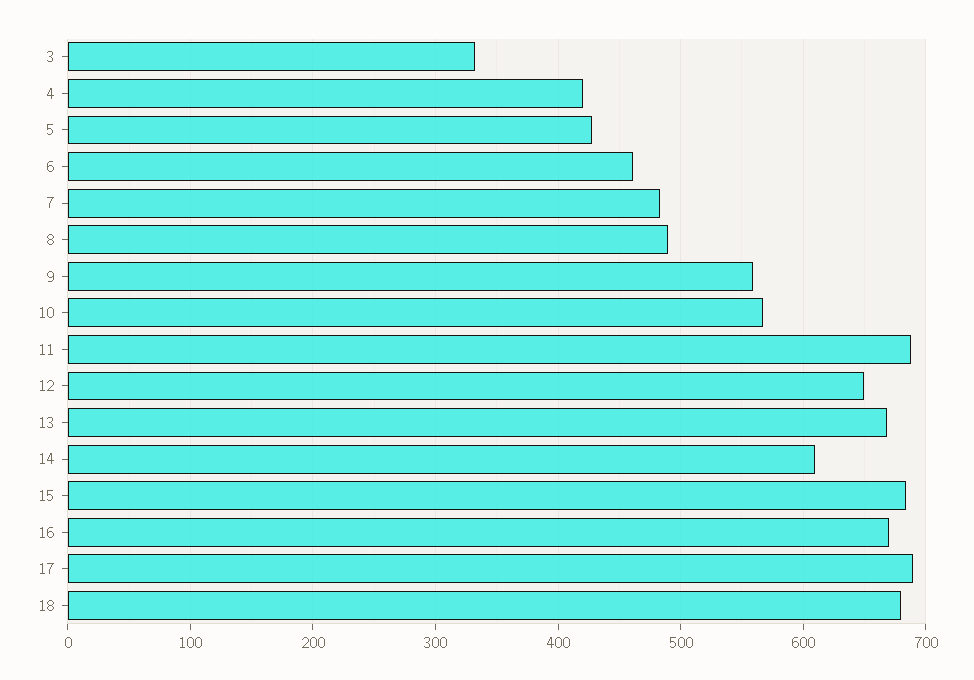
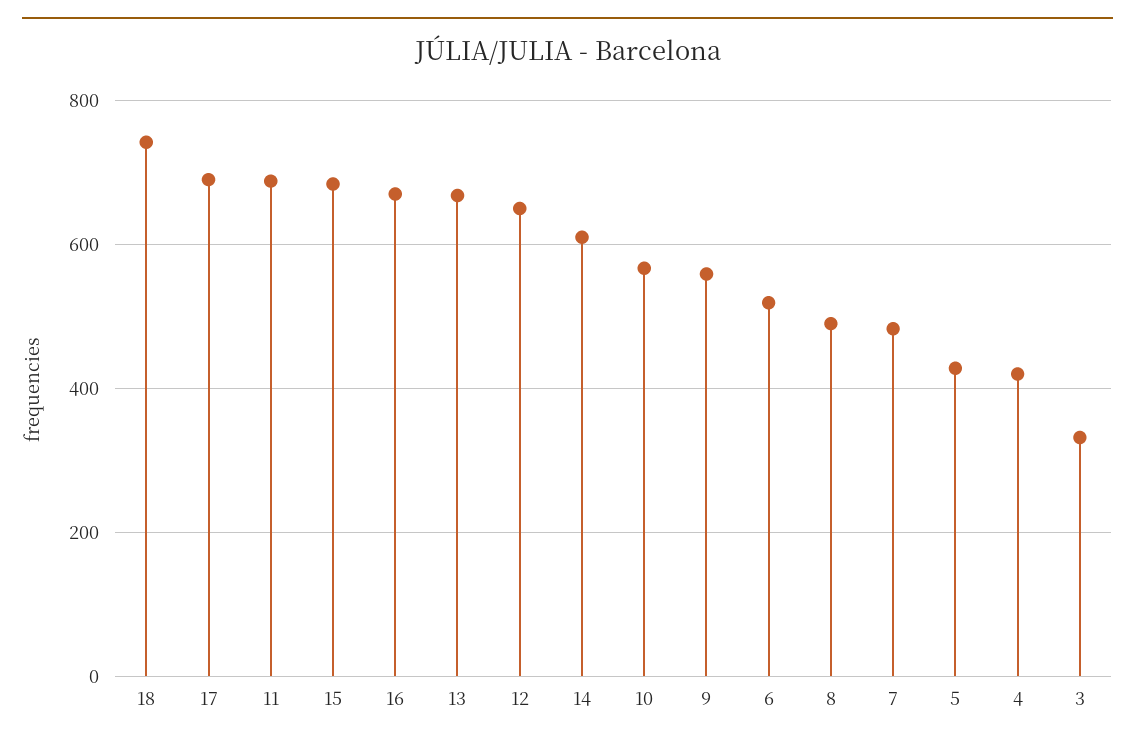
6: 460 -> 520
18: 680 -> 740

